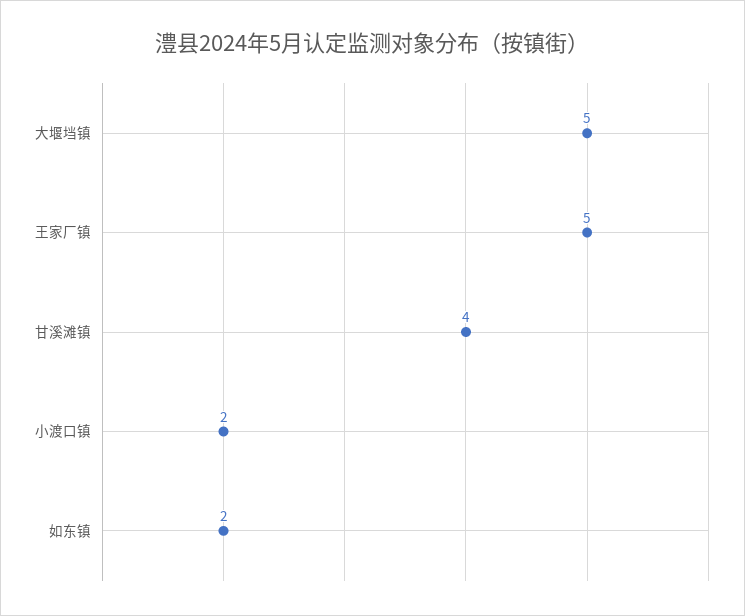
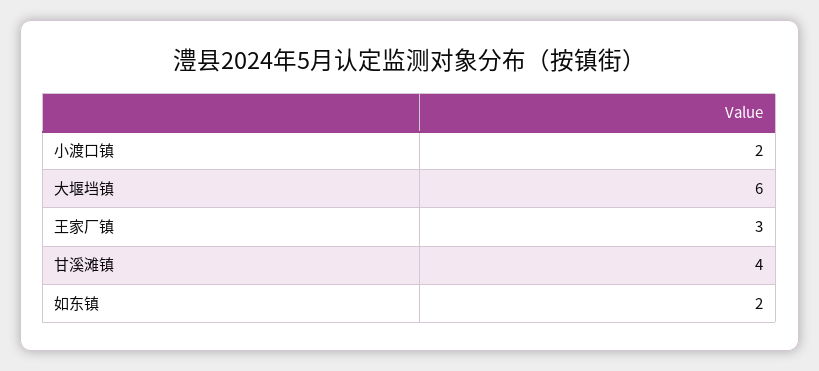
大堰垱镇: 5 -> 6
王家厂镇: 5 -> 3

